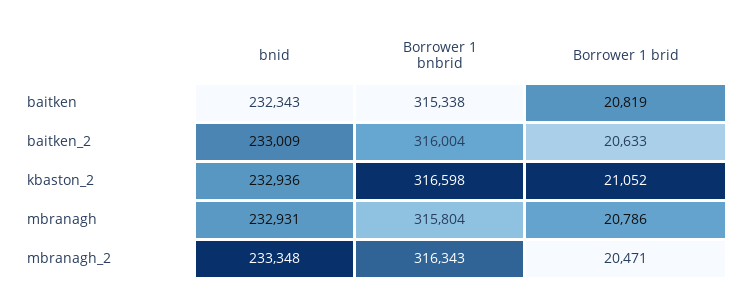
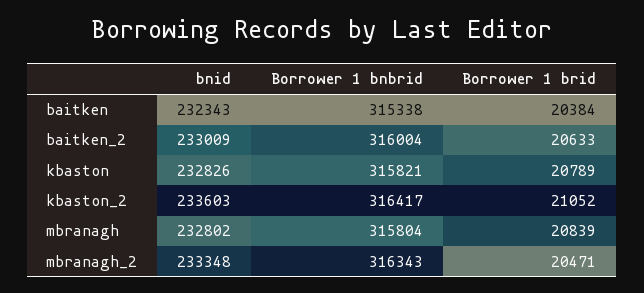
Borrower 1 brid, baitken: 20819 -> 20384
bnid, kbaston_2: 232936 -> 233603
Borrower 1 bnbrid, kbaston_2: 316598 -> 316417
bnid, mbranagh: 232931 -> 232802
Borrower 1 brid, mbranagh: 20786 -> 20839
bnid, kbaston: none -> 232826
Borrower 1 bnbrid, kbaston: none -> 315821
Borrower 1 brid, kbaston: none -> 20789

